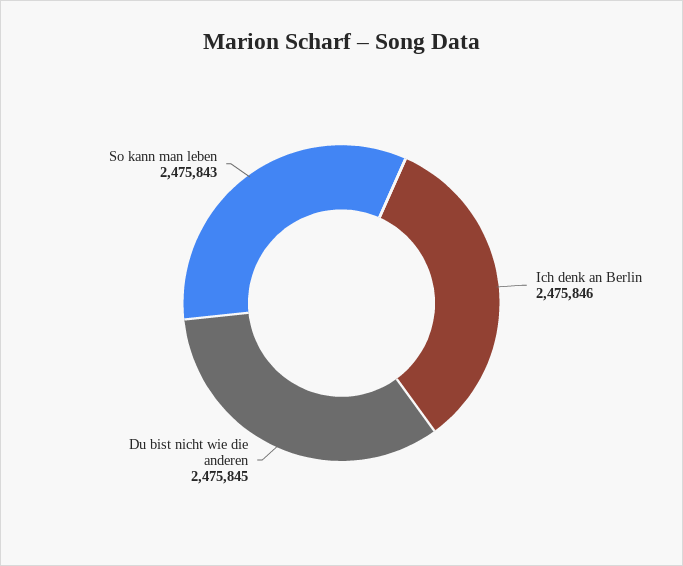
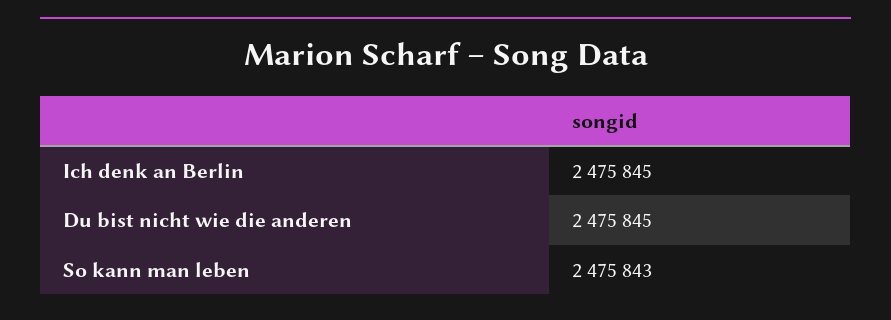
Ich denk an Berlin: 2475846 -> 2475845

